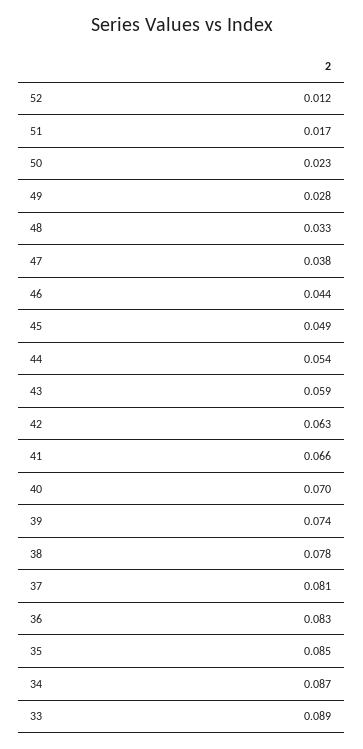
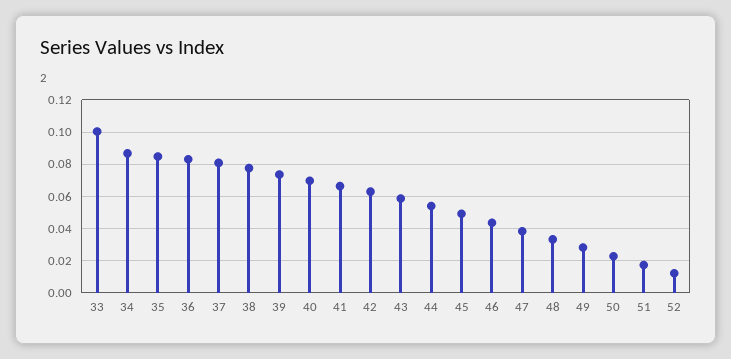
33: 0.089 -> 0.1

